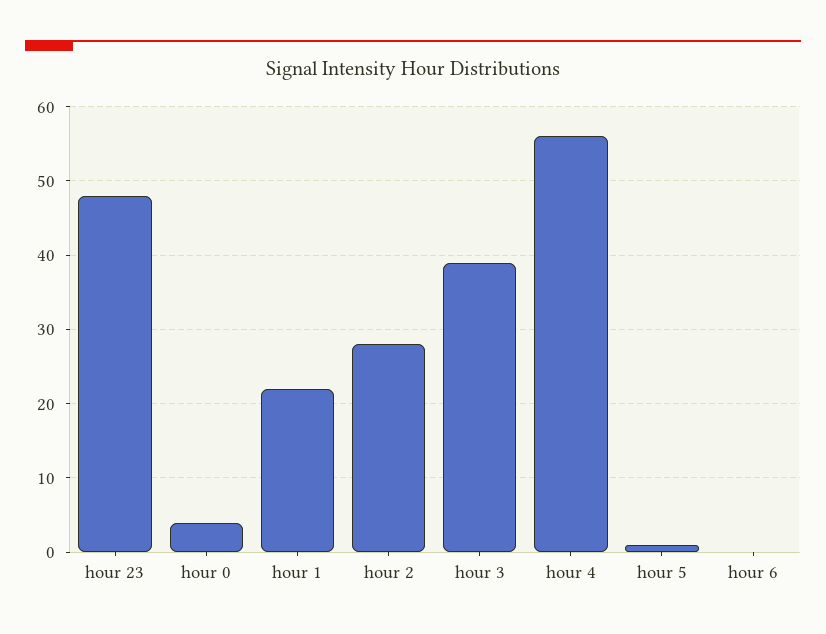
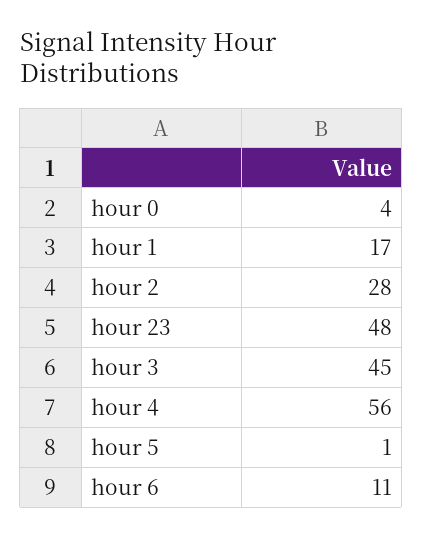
hour 1: 22 -> 17
hour 3: 39 -> 45
hour 6: 0 -> 11

